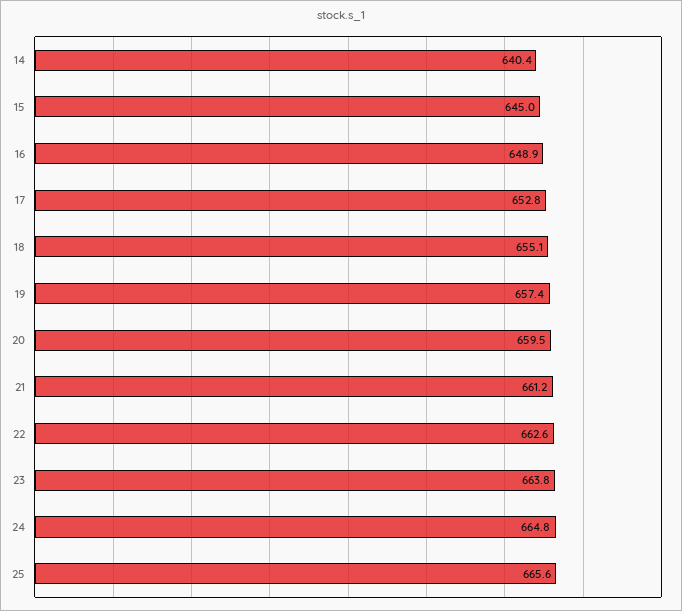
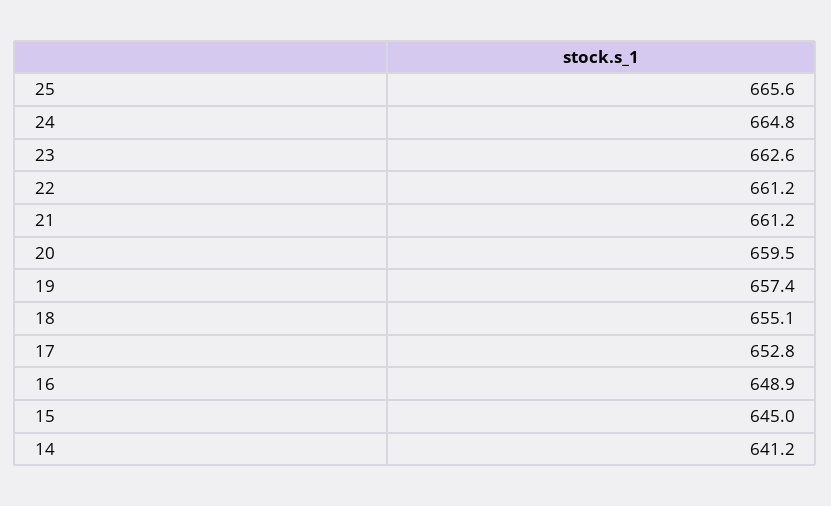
14: 640.4 -> 641.2
22: 662.6 -> 661.2
23: 663.8 -> 662.6

